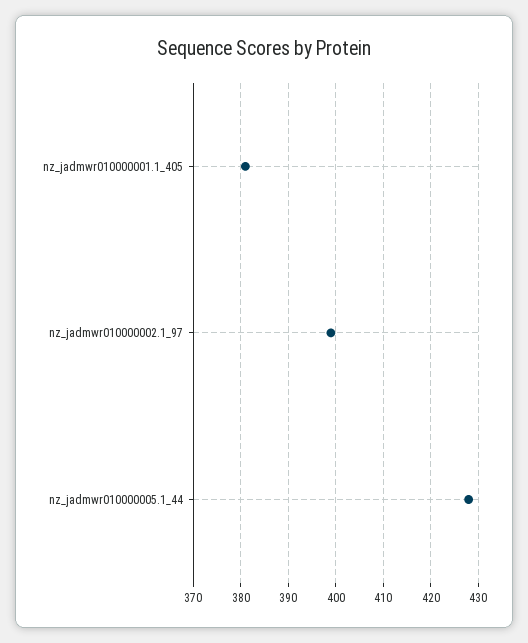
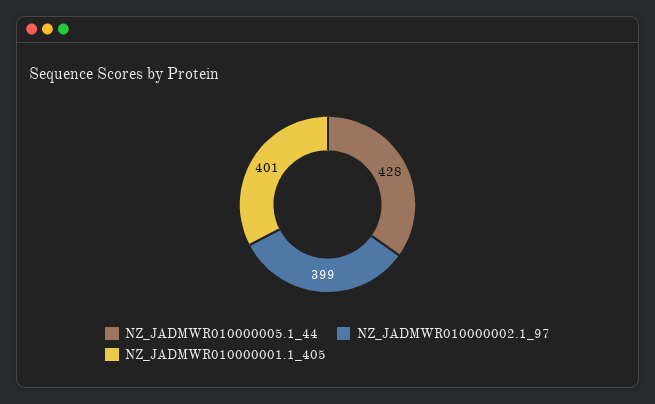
nz_jadmwr010000001.1_405: 380 -> 401

